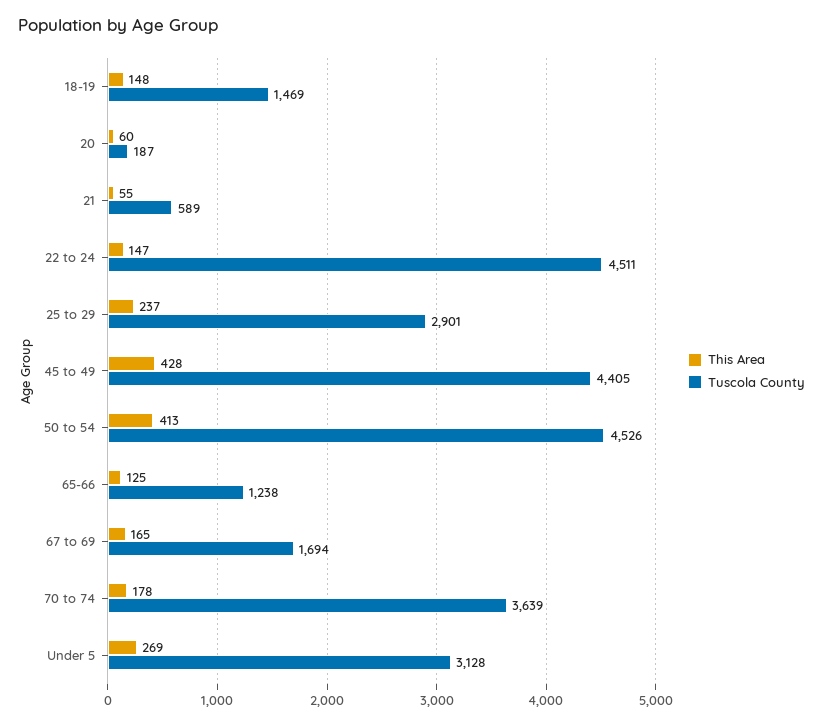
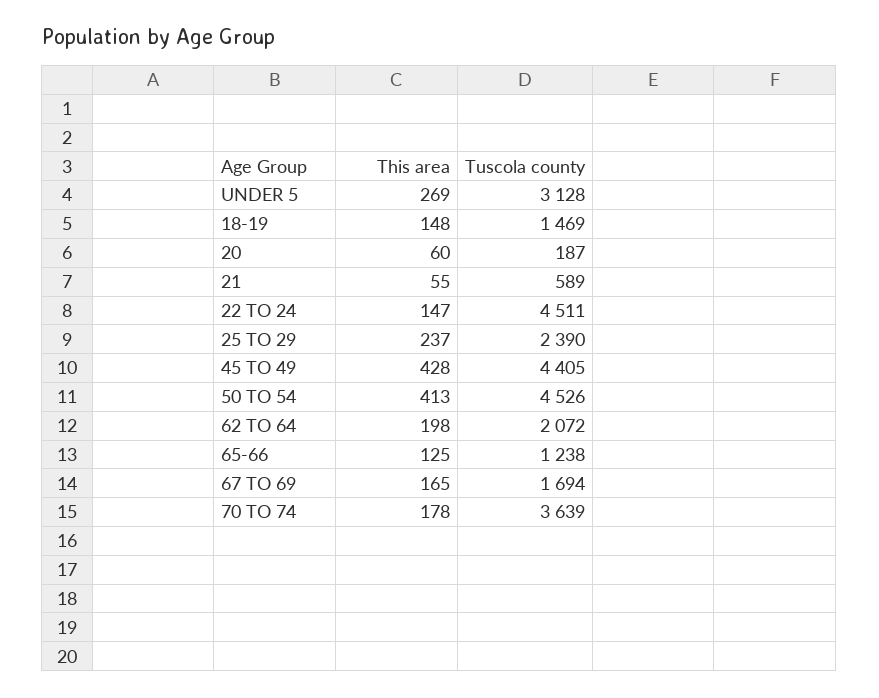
Tuscola County, 25 to 29: 2901 -> 2390
This Area, 62 TO 64: none -> 198
Tuscola County, 62 TO 64: none -> 2072

